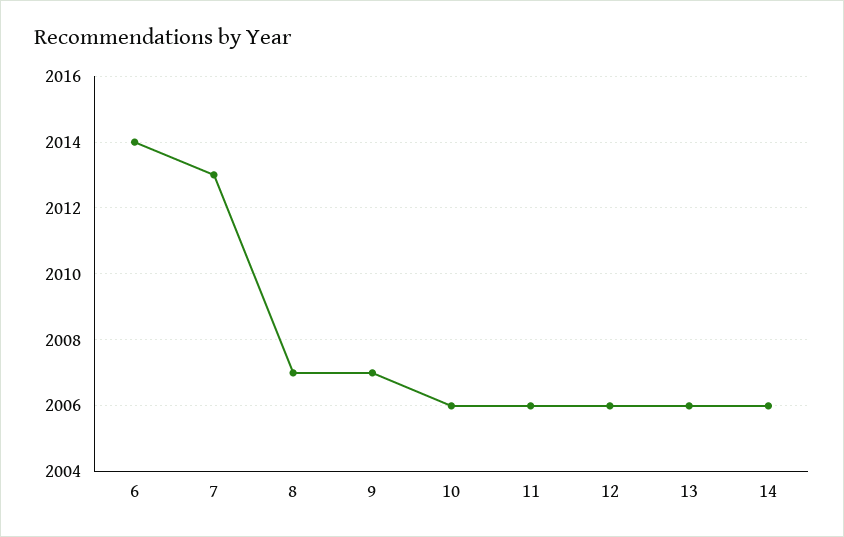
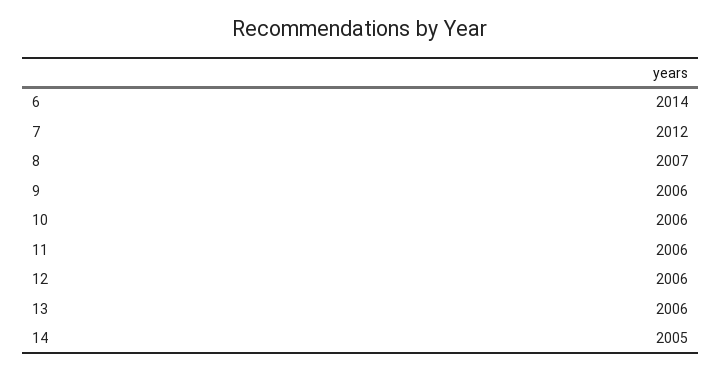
7: 2013 -> 2012
9: 2007 -> 2006
14: 2006 -> 2005

